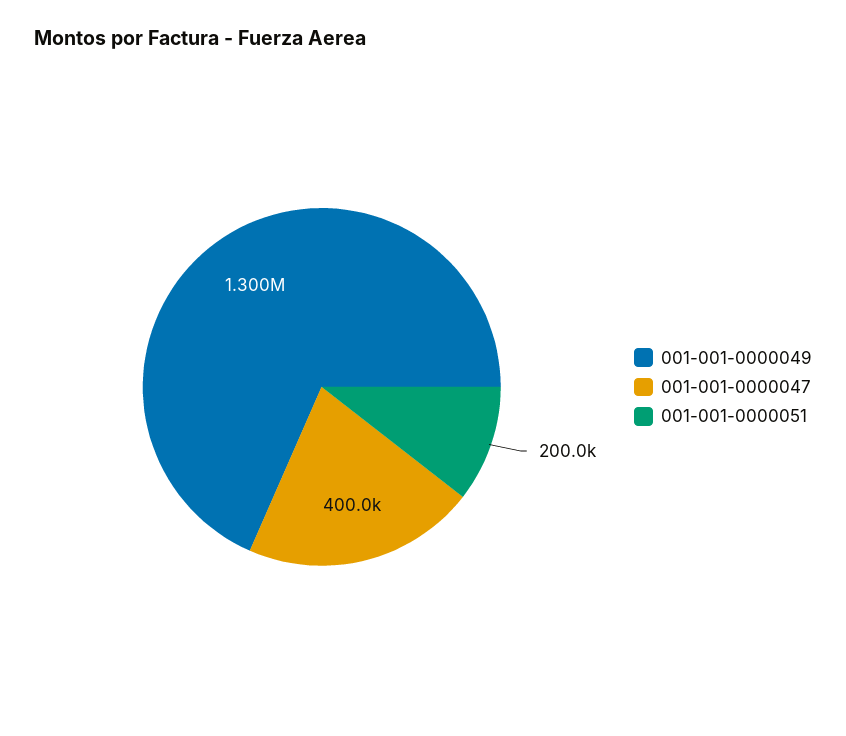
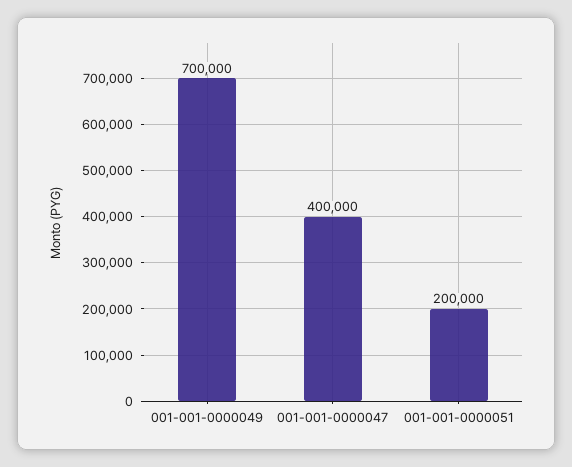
001-001-0000049: 1300000 -> 700000

